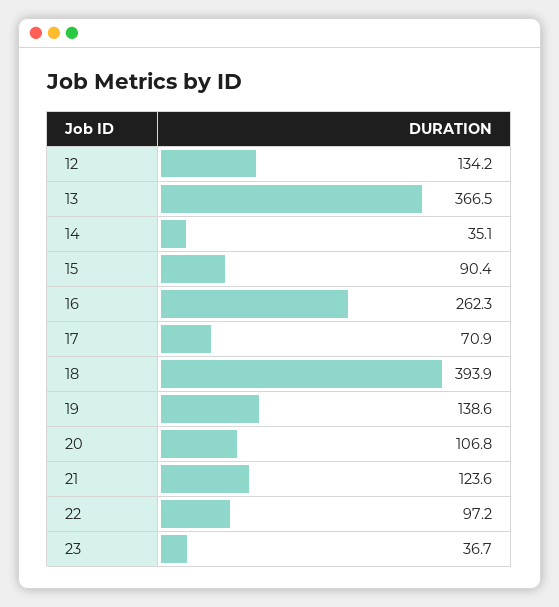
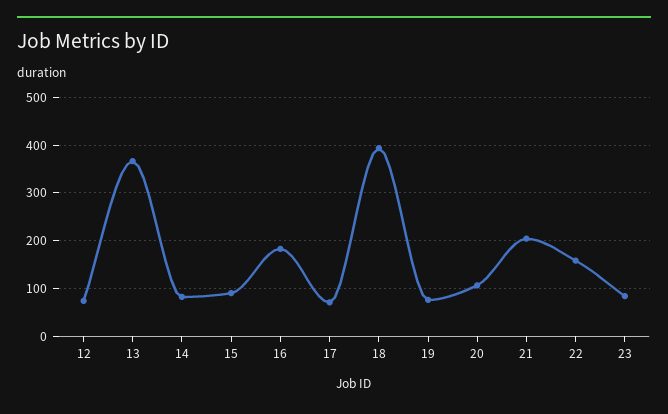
12: 134.2 -> 80
14: 35.1 -> 80
16: 262.3 -> 180
19: 138.6 -> 80
21: 123.6 -> 200
22: 97.2 -> 160
23: 36.7 -> 80

